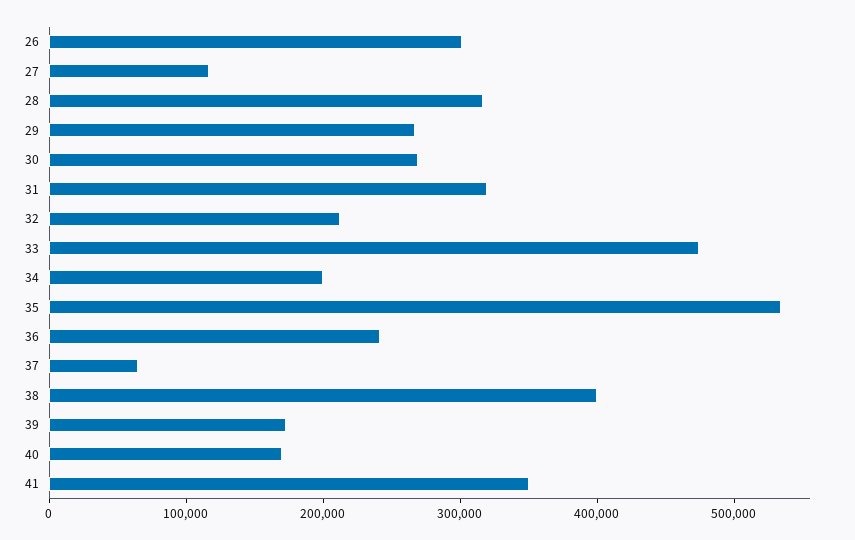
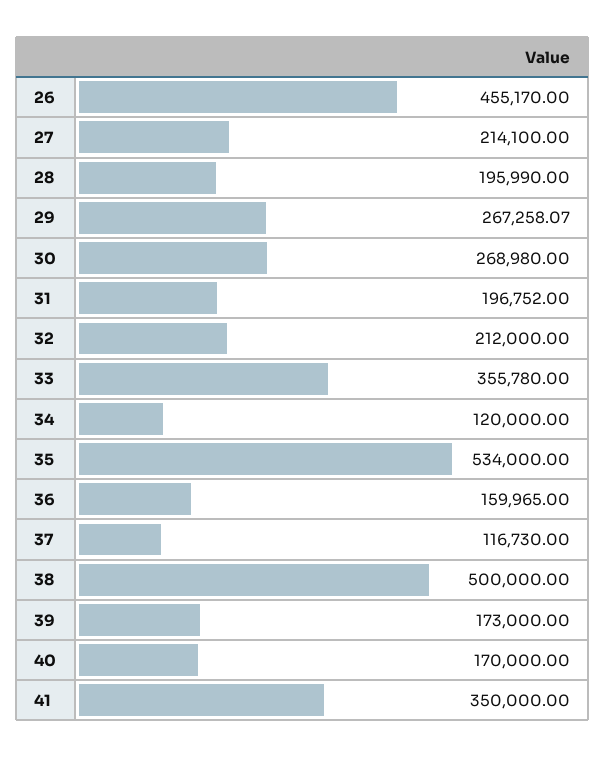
26: 300000 -> 455170
27: 120000 -> 214100
28: 320000 -> 195990
31: 320000 -> 196752
33: 480000 -> 355780
34: 200000 -> 120000
36: 240000 -> 159965
37: 60000 -> 116730
38: 400000 -> 500000

